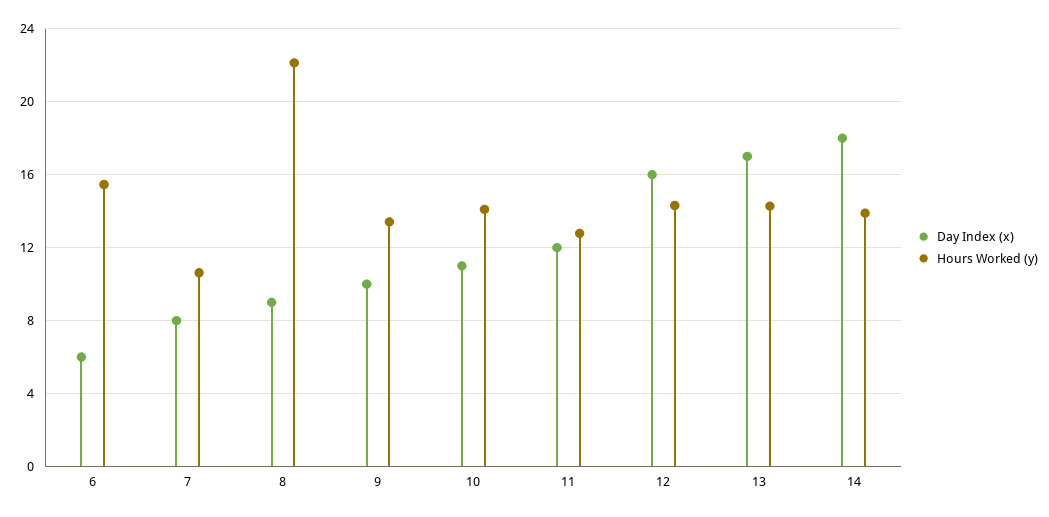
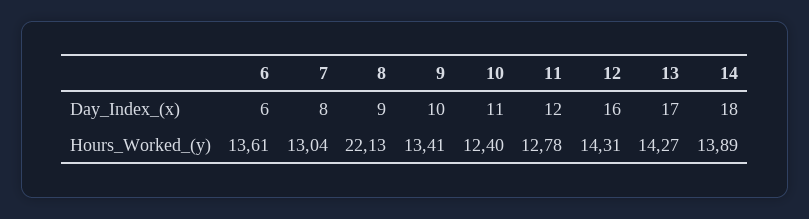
Hours Worked (y), 6: 15.5 -> 13.61
Hours Worked (y), 7: 10.5 -> 13.04
Hours Worked (y), 10: 14 -> 12.4

